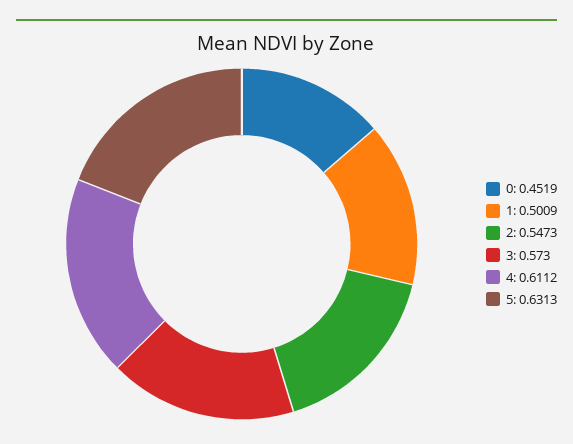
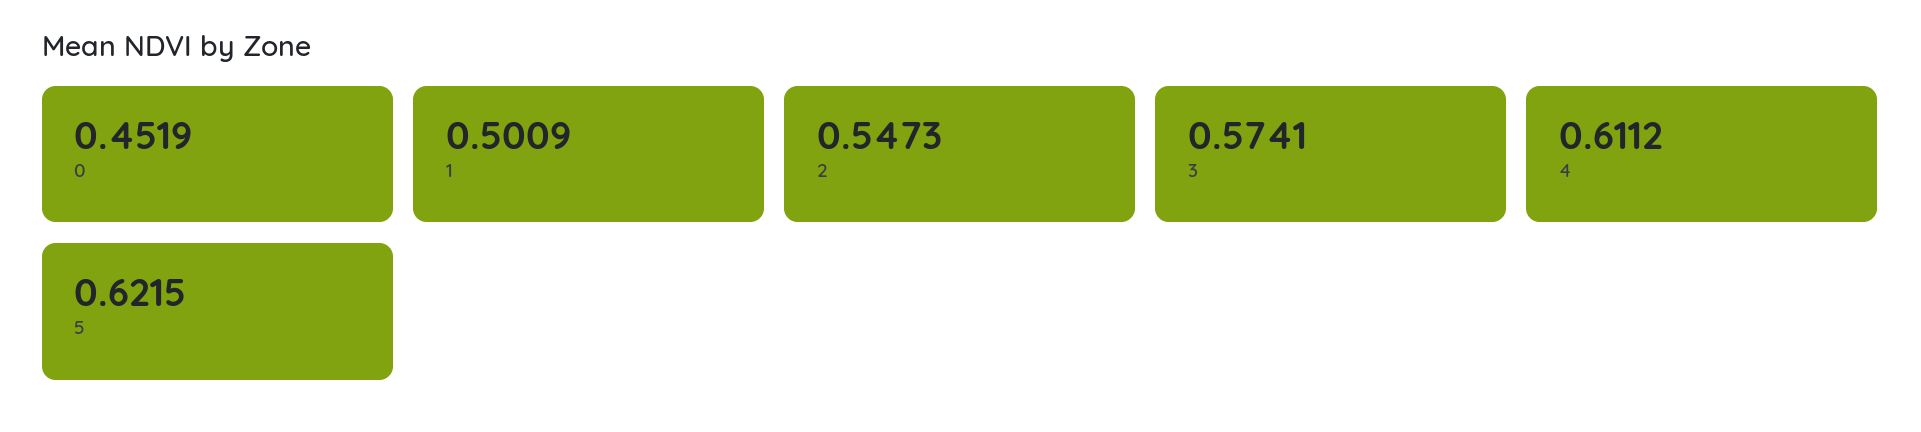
3: 0.573 -> 0.5741
5: 0.6313 -> 0.6215

